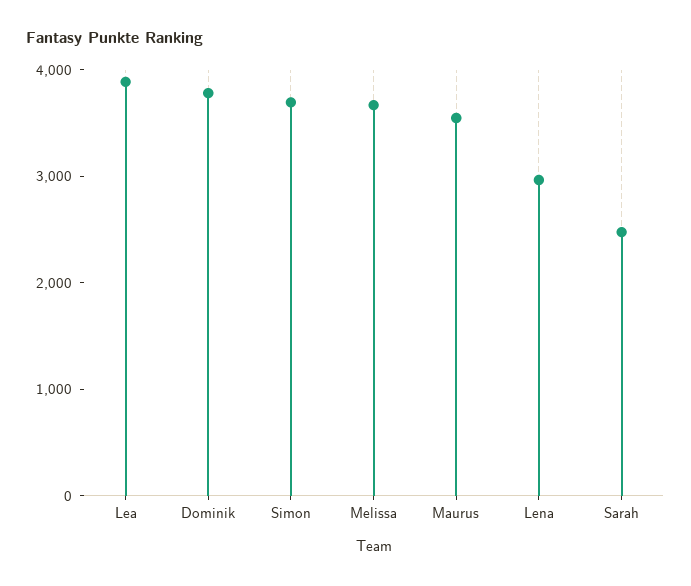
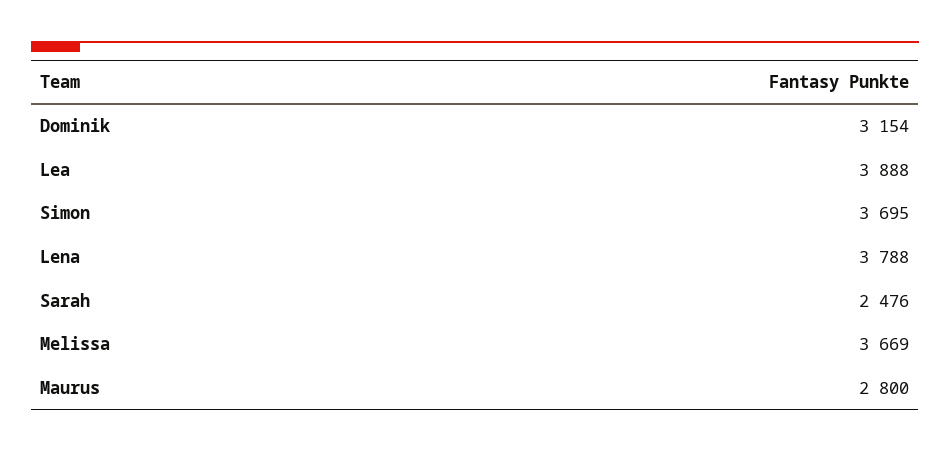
Dominik: 3800 -> 3154
Maurus: 3600 -> 2800
Lena: 3000 -> 3788

